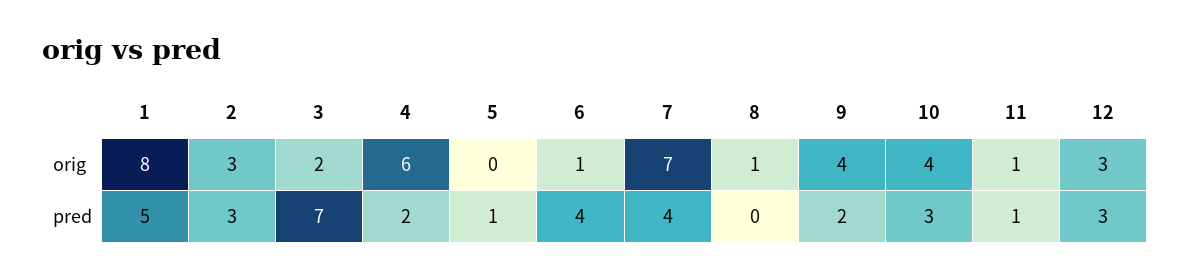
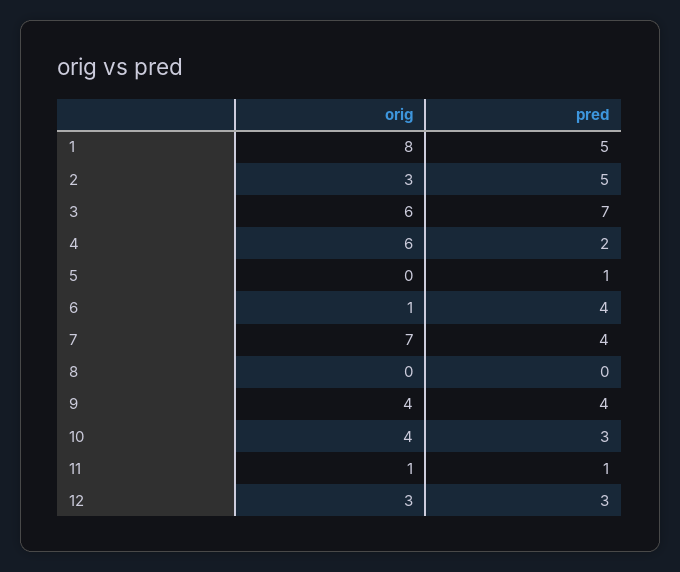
3, orig: 2 -> 6
8, orig: 1 -> 0
2, pred: 3 -> 5
9, pred: 2 -> 4

